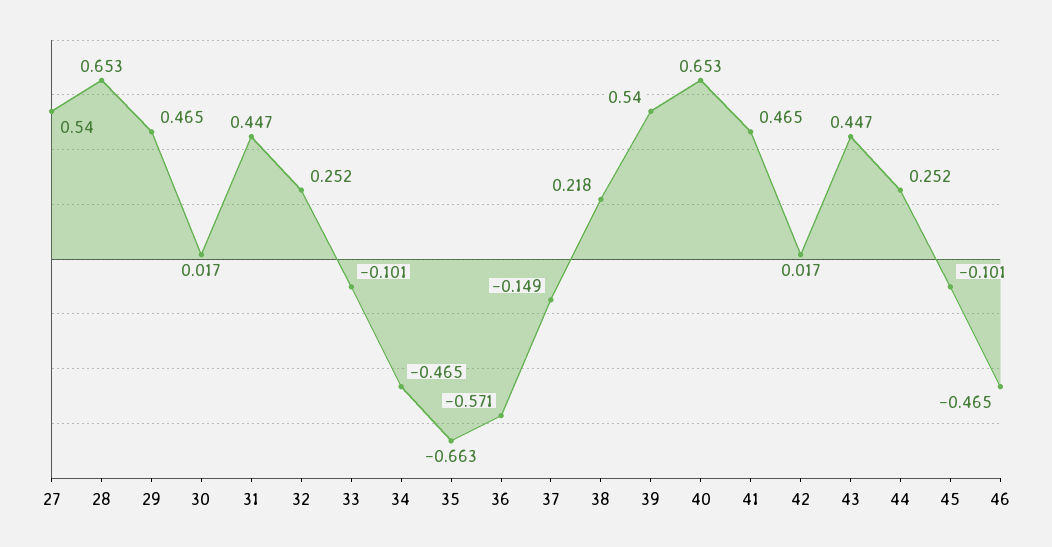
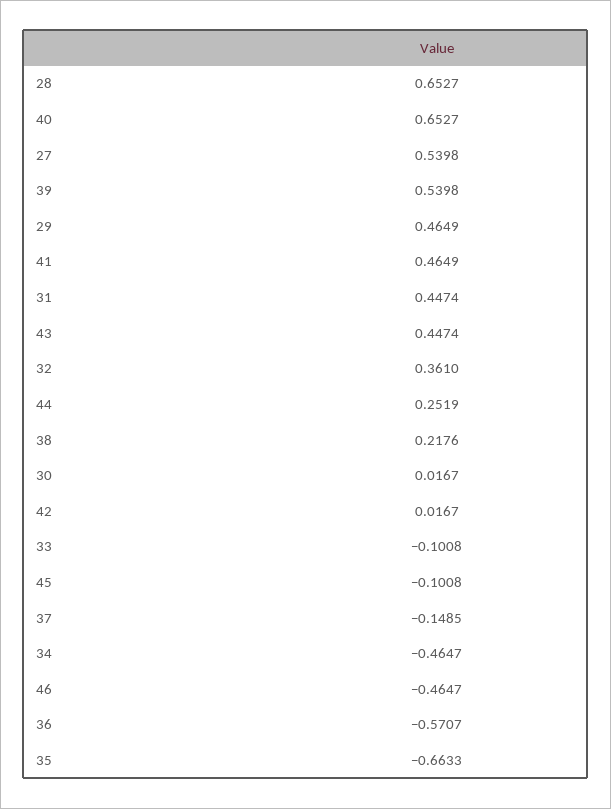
32: 0.252 -> 0.361

